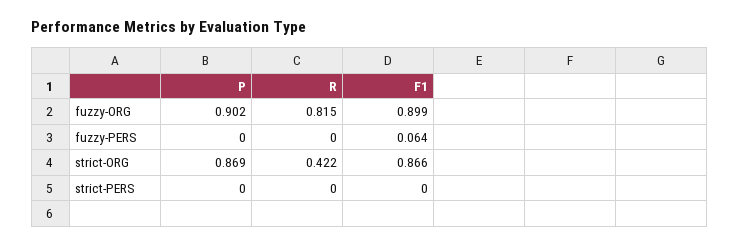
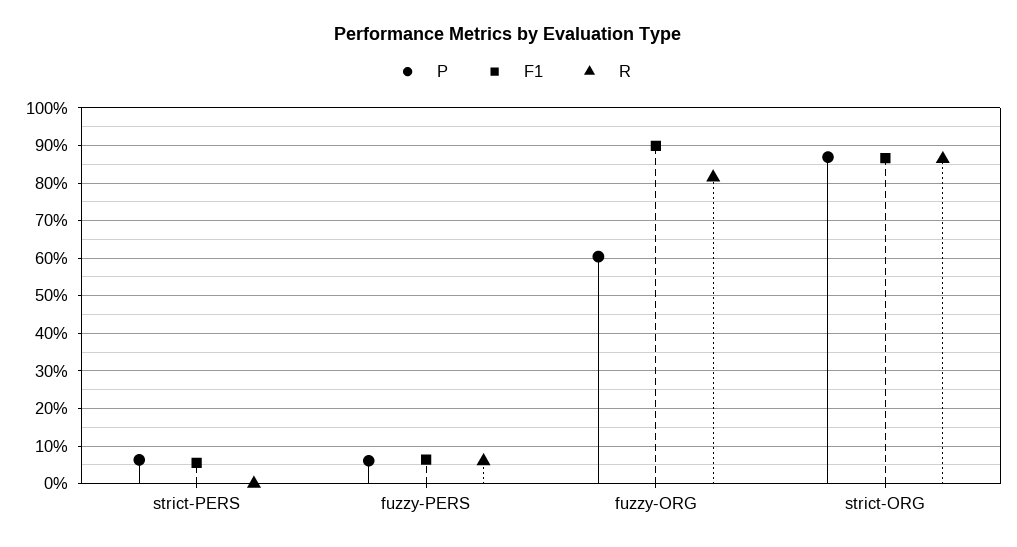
P, fuzzy-ORG: 0.902 -> 0.6
P, fuzzy-PERS: 0 -> 0.06
R, fuzzy-PERS: 0 -> 0.06
R, strict-ORG: 0.422 -> 0.86
P, strict-PERS: 0 -> 0.06
F1, strict-PERS: 0 -> 0.06

